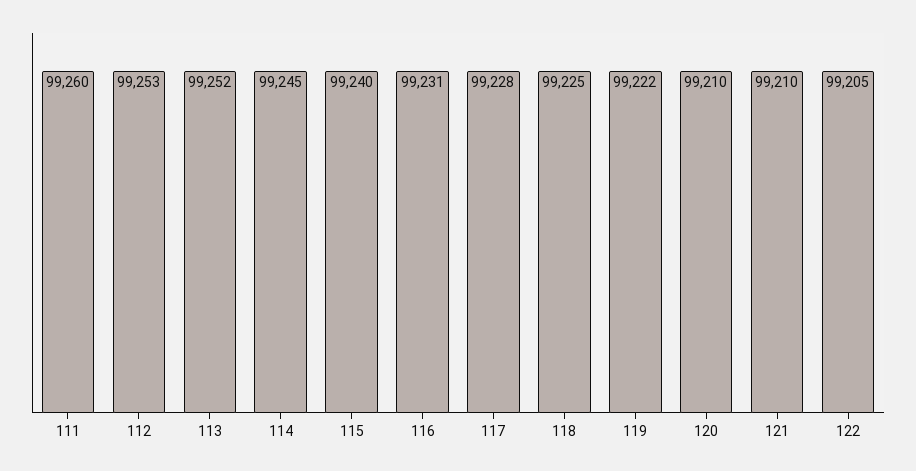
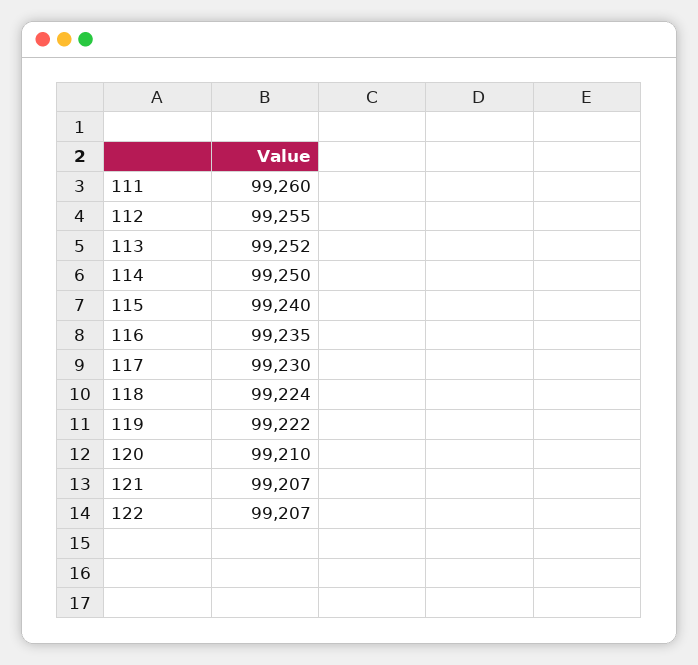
112: 99253 -> 99255
114: 99245 -> 99250
116: 99231 -> 99235
117: 99228 -> 99230
118: 99225 -> 99224
121: 99210 -> 99207
122: 99205 -> 99207

